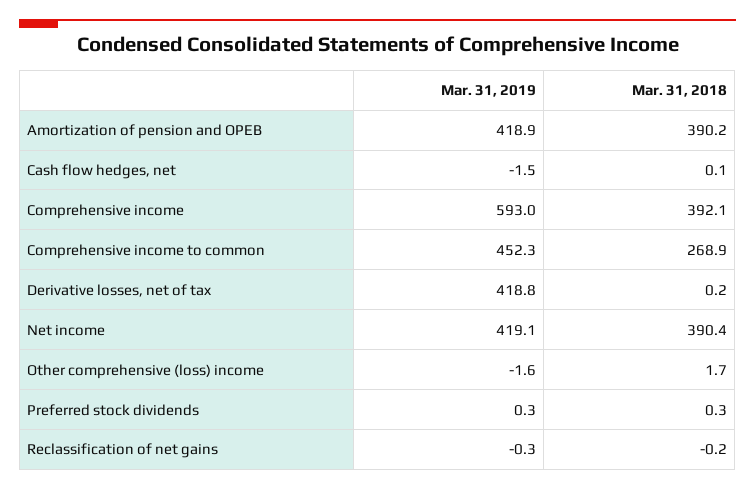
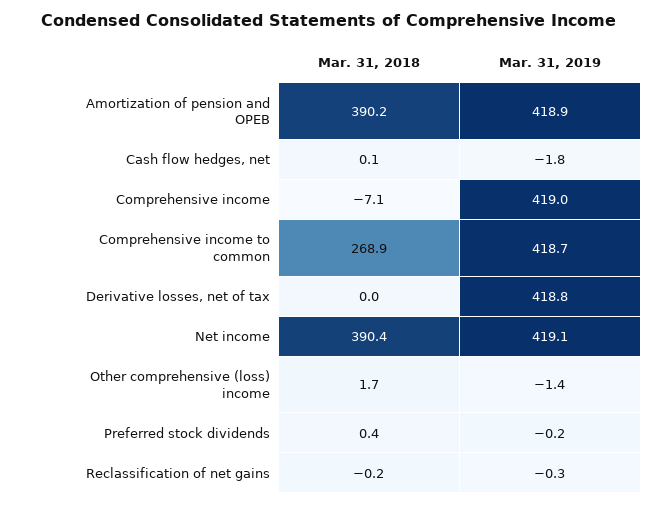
Mar. 31, 2019, Cash flow hedges, net: -1.5 -> -1.8
Mar. 31, 2019, Comprehensive income: 593 -> 419
Mar. 31, 2018, Comprehensive income: 392.1 -> -7.1
Mar. 31, 2019, Comprehensive income to common: 452.3 -> 418.7
Mar. 31, 2018, Derivative losses, net of tax: 0.2 -> 0
Mar. 31, 2019, Other comprehensive (loss) income: -1.6 -> -1.4
Mar. 31, 2019, Preferred stock dividends: 0.3 -> -0.2
Mar. 31, 2018, Preferred stock dividends: 0.3 -> 0.4

